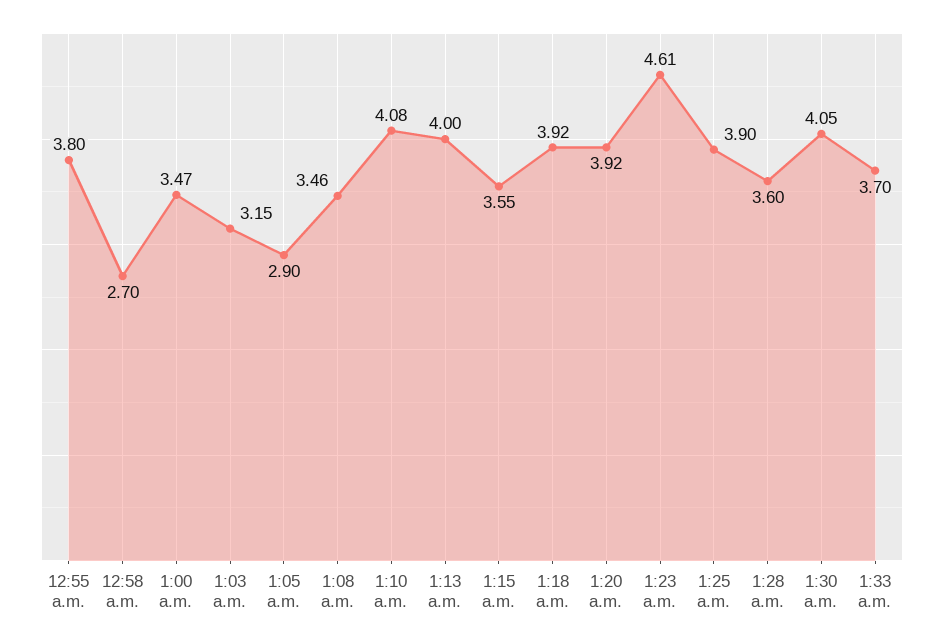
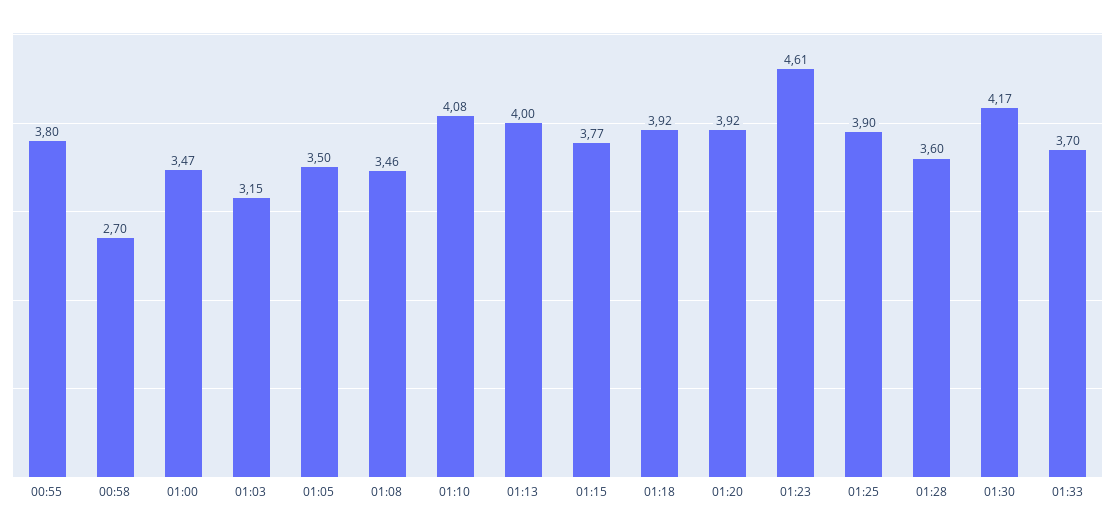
1:05 a.m.: 2.9 -> 3.5
1:15 a.m.: 3.55 -> 3.77
1:30 a.m.: 4.05 -> 4.17

